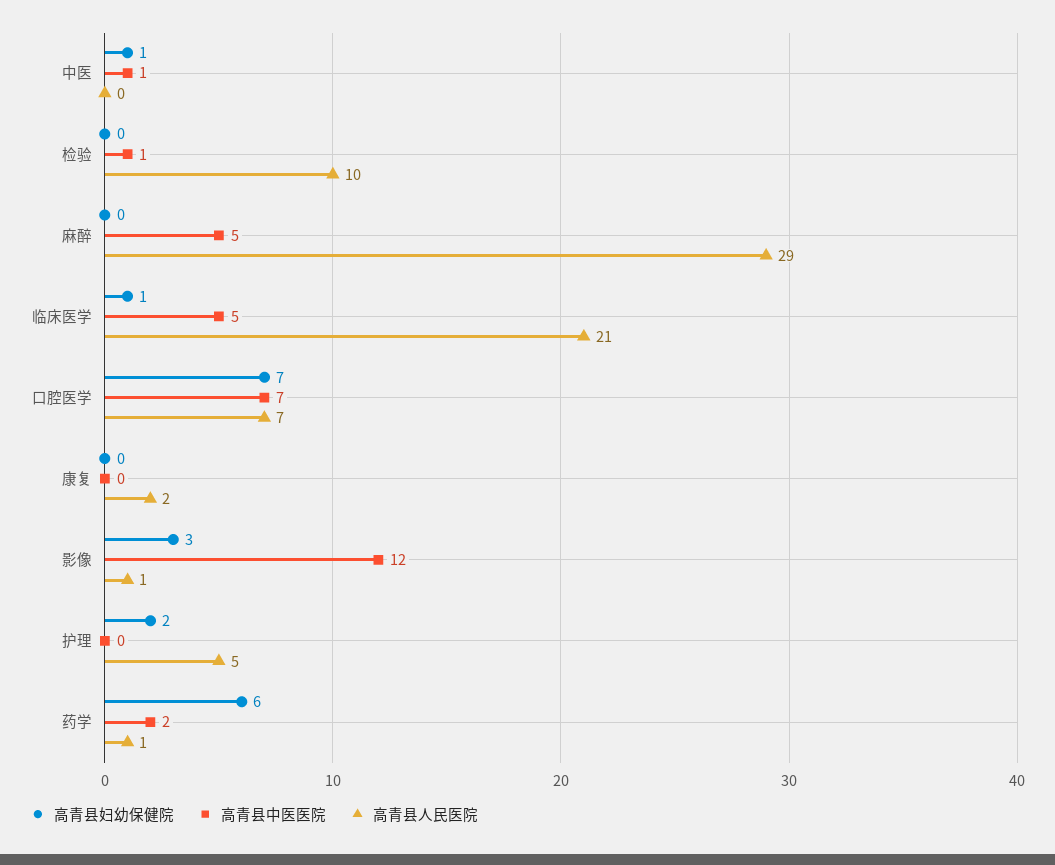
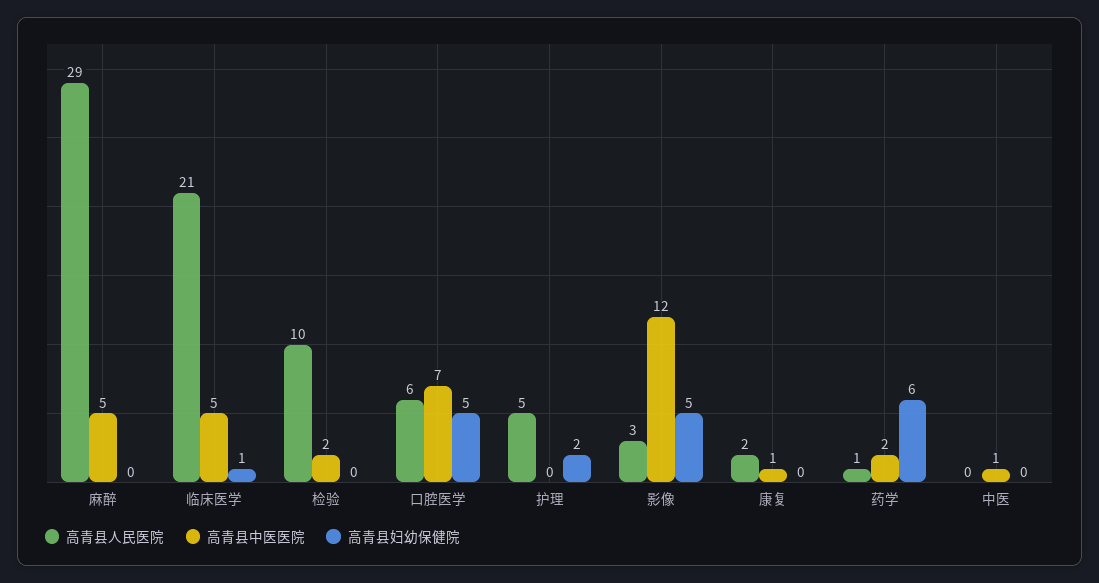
高青县妇幼保健院, 中医: 1 -> 0
高青县中医医院, 检验: 1 -> 2
高青县妇幼保健院, 口腔医学: 7 -> 5
高青县人民医院, 口腔医学: 7 -> 6
高青县中医医院, 康复: 0 -> 1
高青县妇幼保健院, 影像: 3 -> 5
高青县人民医院, 影像: 1 -> 3

